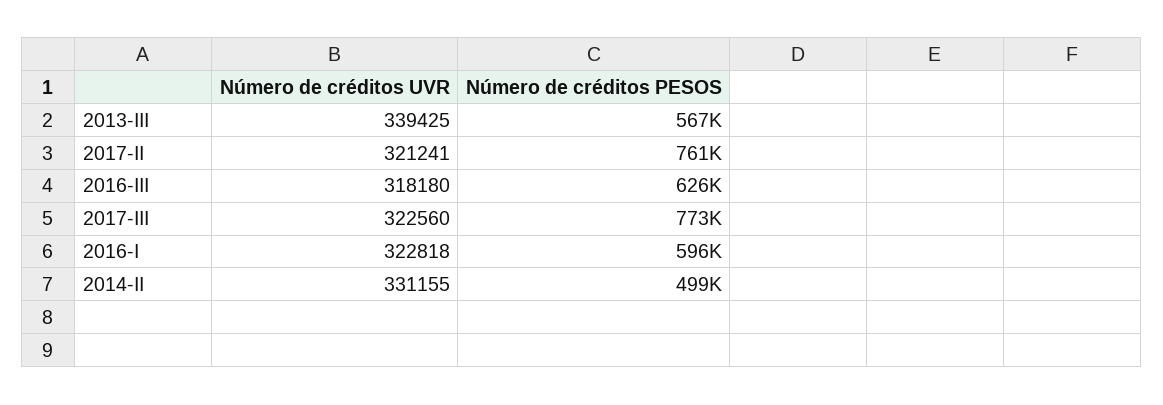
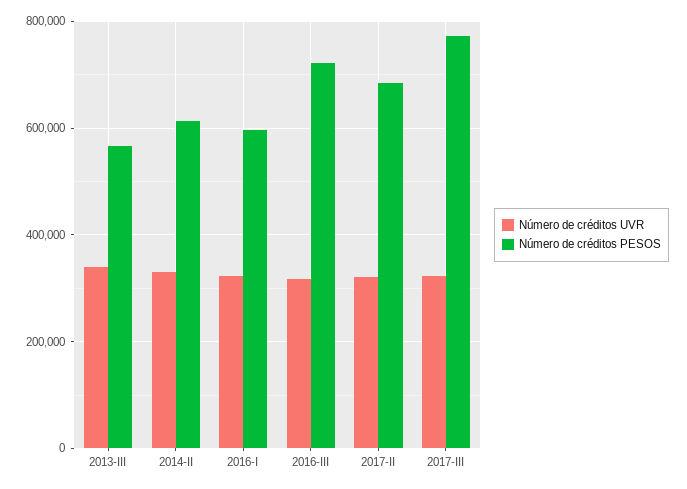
Número de créditos PESOS, 2017-II: 761000 -> 680000
Número de créditos PESOS, 2016-III: 626000 -> 720000
Número de créditos PESOS, 2014-II: 499000 -> 620000

